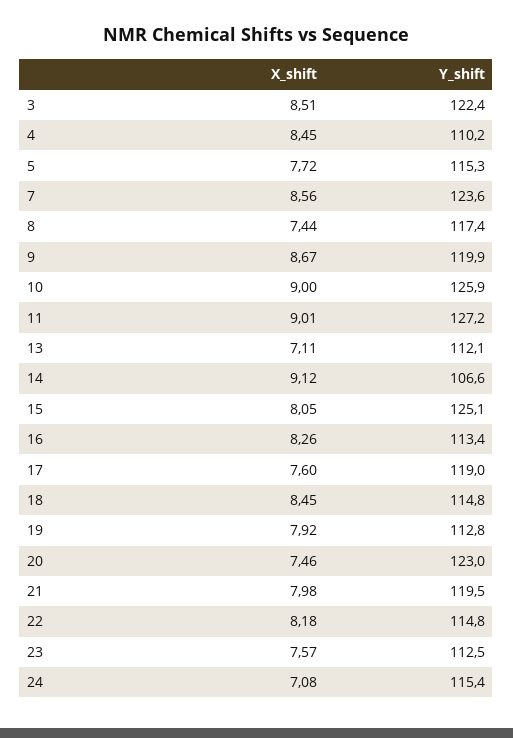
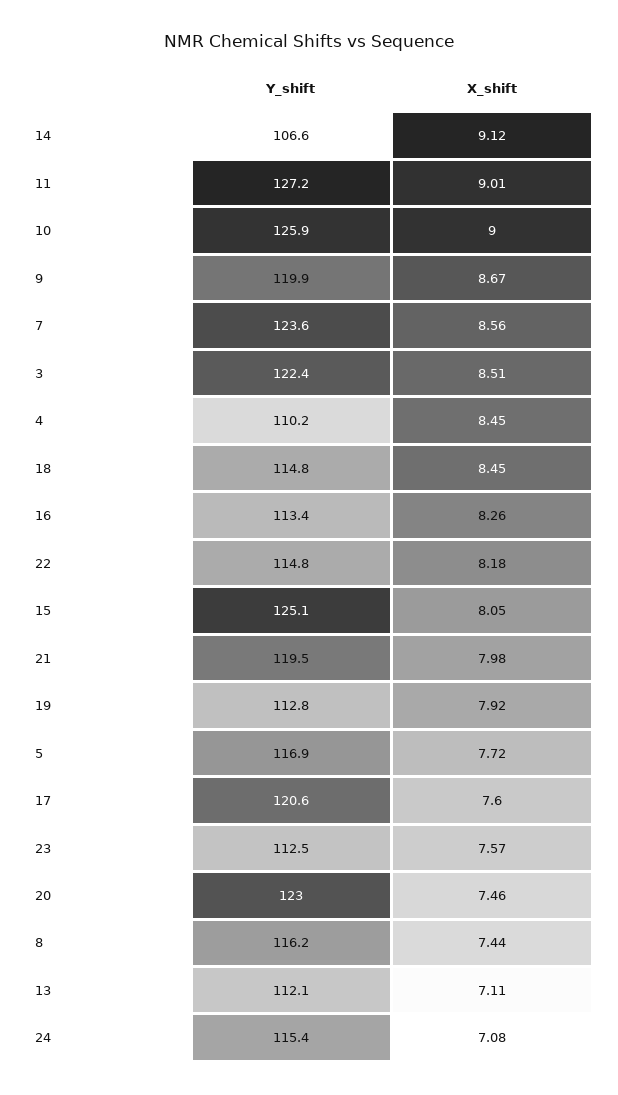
Y_shift, 5: 115.3 -> 116.9
Y_shift, 8: 117.4 -> 116.2
Y_shift, 17: 119 -> 120.6

